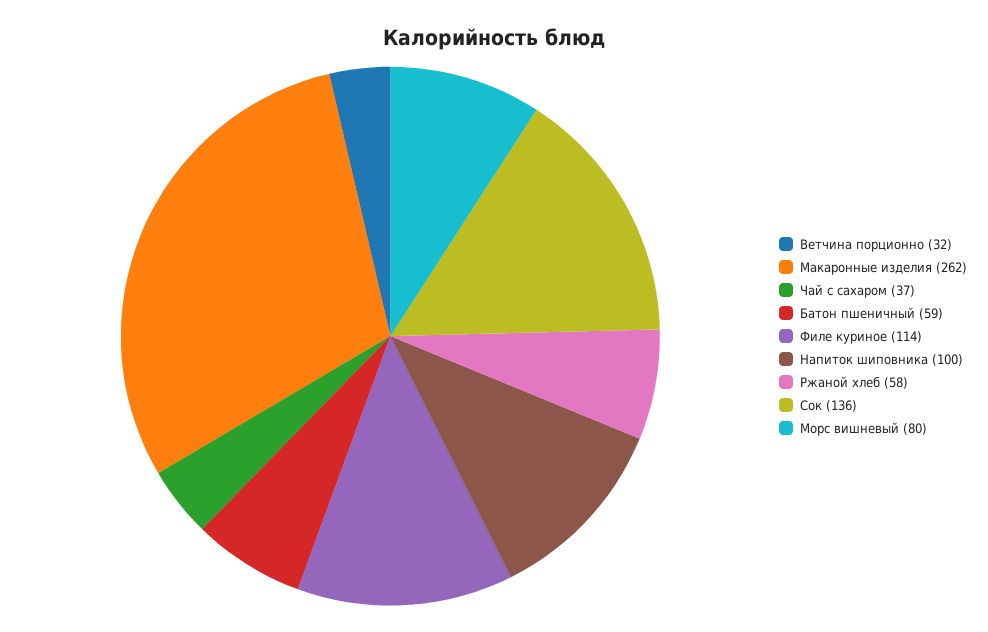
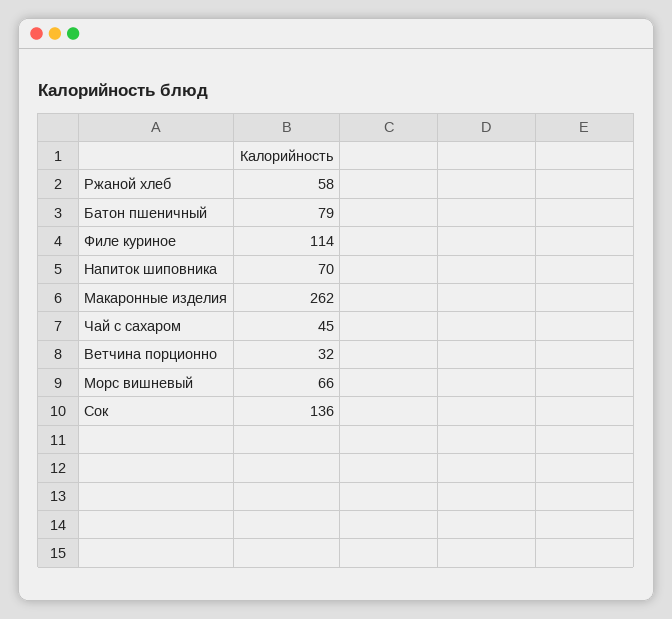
Чай с сахаром: 37 -> 45
Батон пшеничный: 59 -> 79
Напиток шиповника: 100 -> 70
Морс вишневый: 80 -> 66

